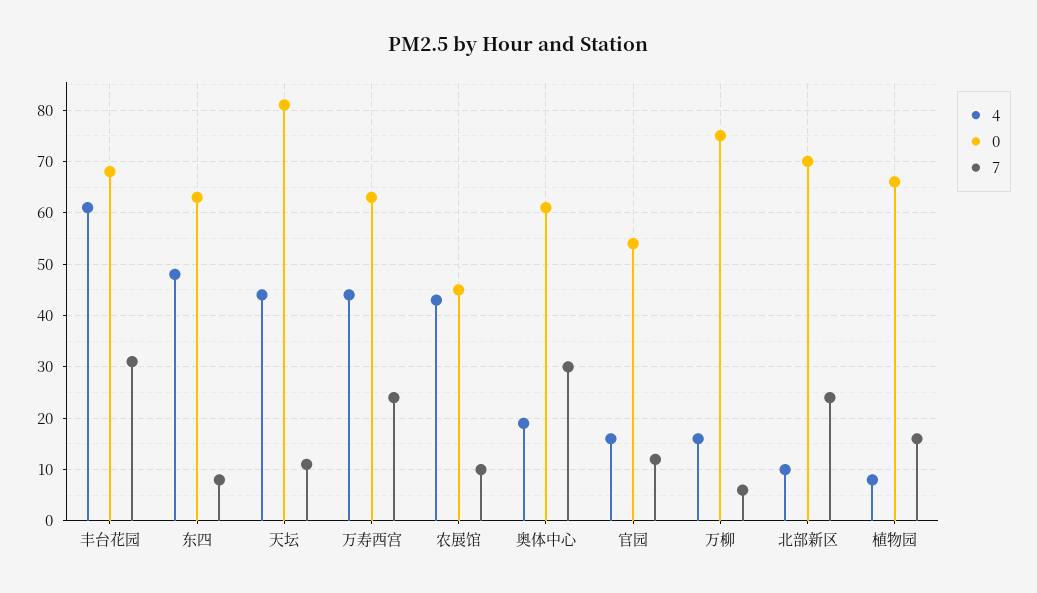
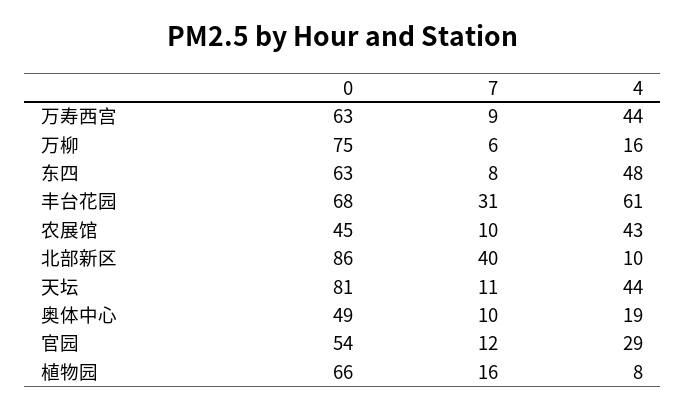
7, 万寿西宫: 25 -> 9
0, 奥体中心: 60 -> 49
7, 奥体中心: 30 -> 10
4, 官园: 15 -> 29
0, 北部新区: 70 -> 86
7, 北部新区: 25 -> 40

